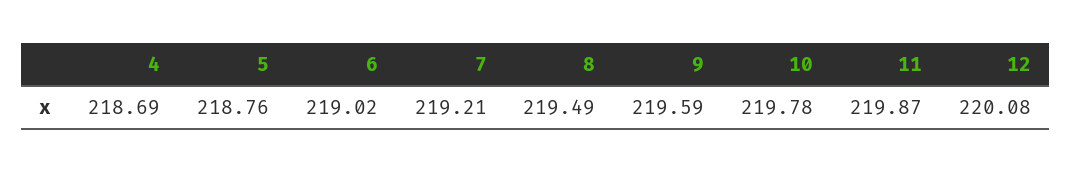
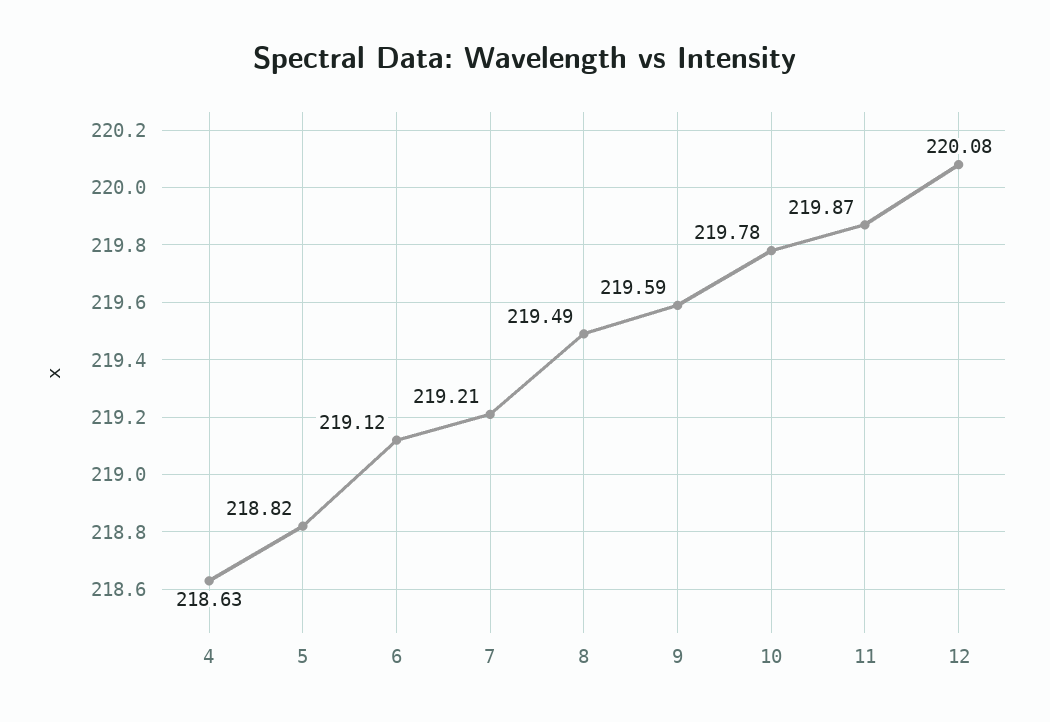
4: 218.69 -> 218.63
5: 218.76 -> 218.82
6: 219.02 -> 219.12

